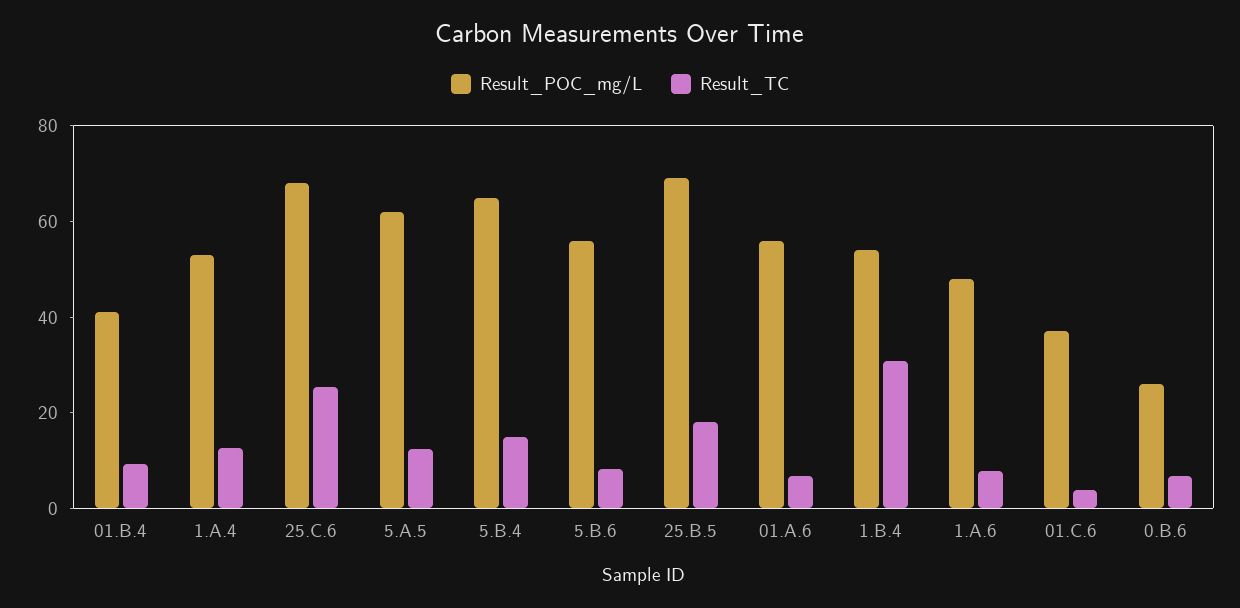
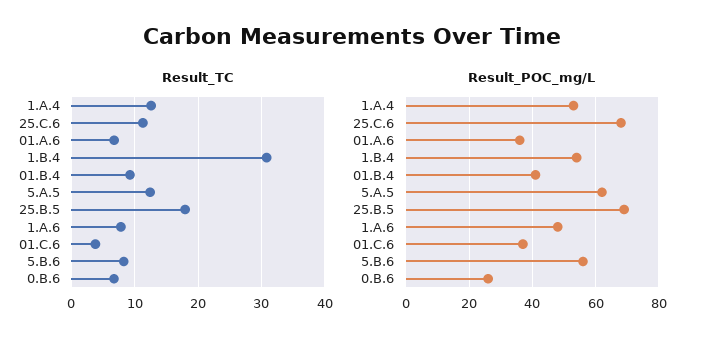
Result_TC, 25.C.6: 25 -> 11
Result_POC_mg/L, 5.B.4: 65 -> none
Result_TC, 5.B.4: 15 -> none
Result_POC_mg/L, 01.A.6: 55 -> 35

